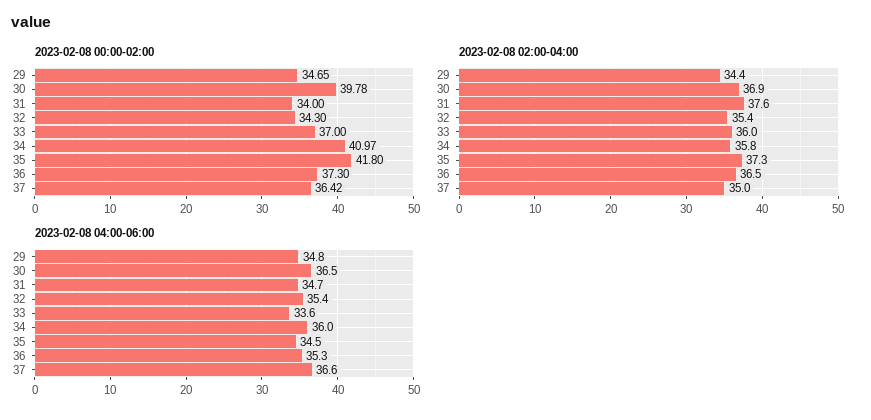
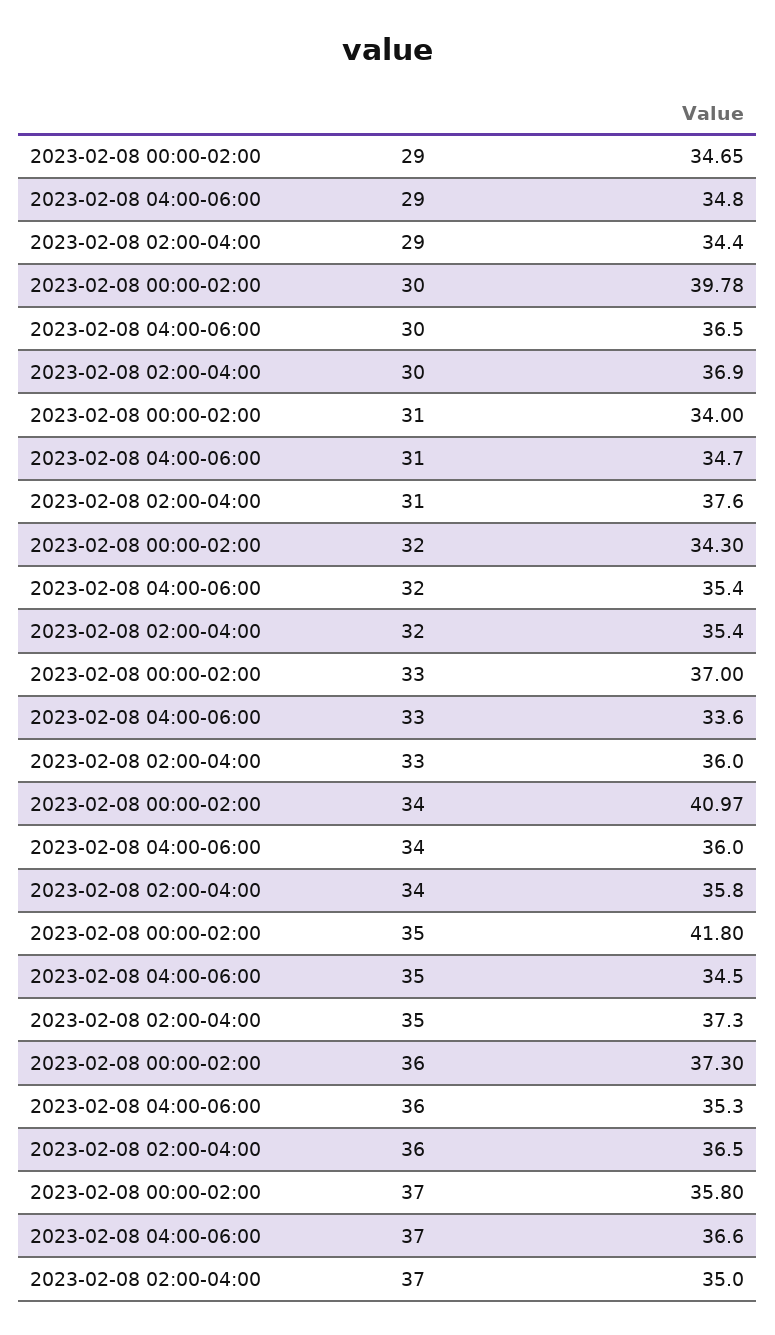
2023-02-08 00:00-02:00, 37: 36.42 -> 35.8

